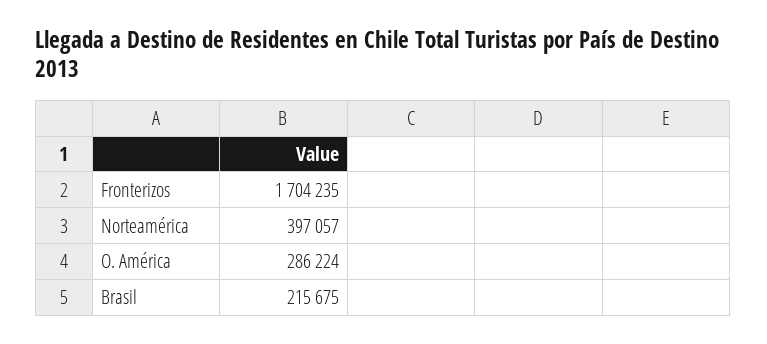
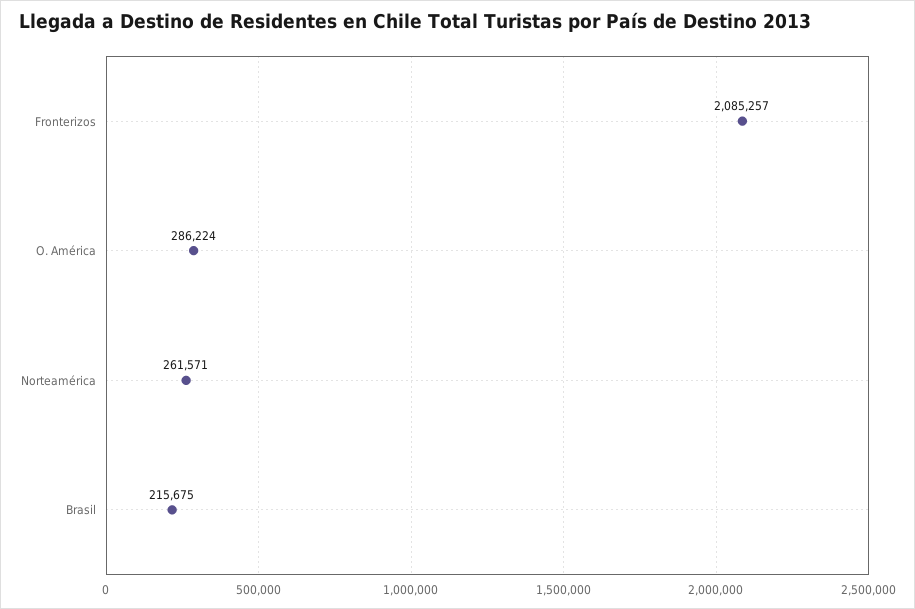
Fronterizos: 1704235 -> 2085257
Norteamérica: 397057 -> 261571

